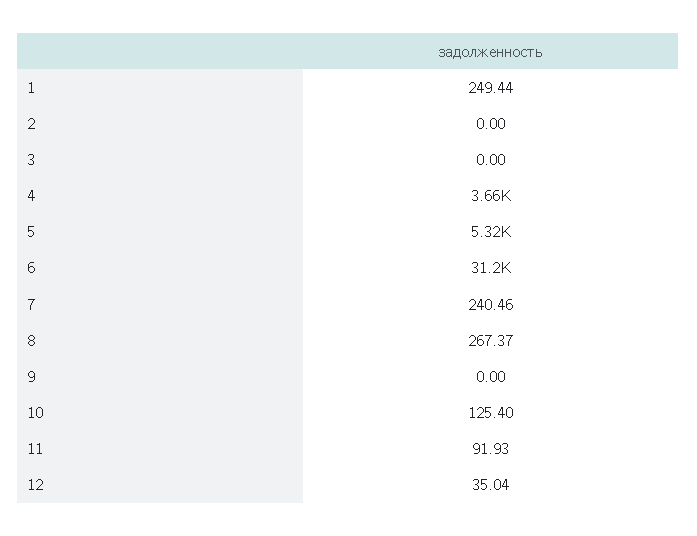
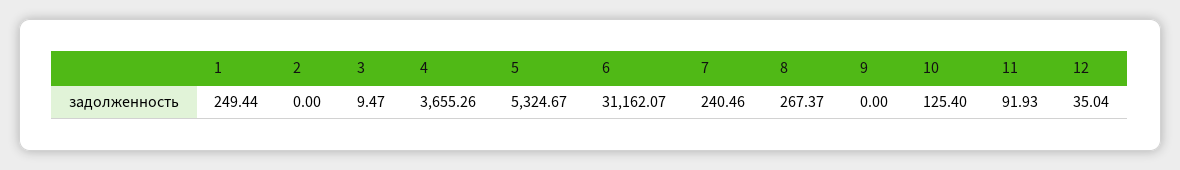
3: 0 -> 9.47

